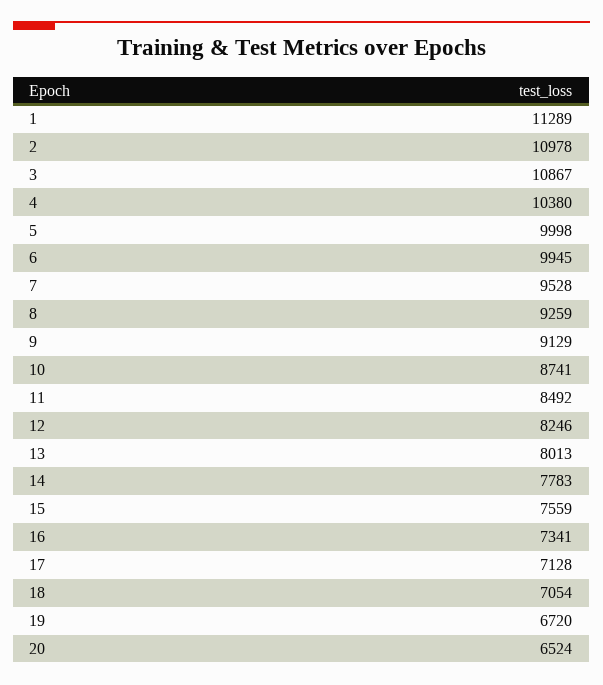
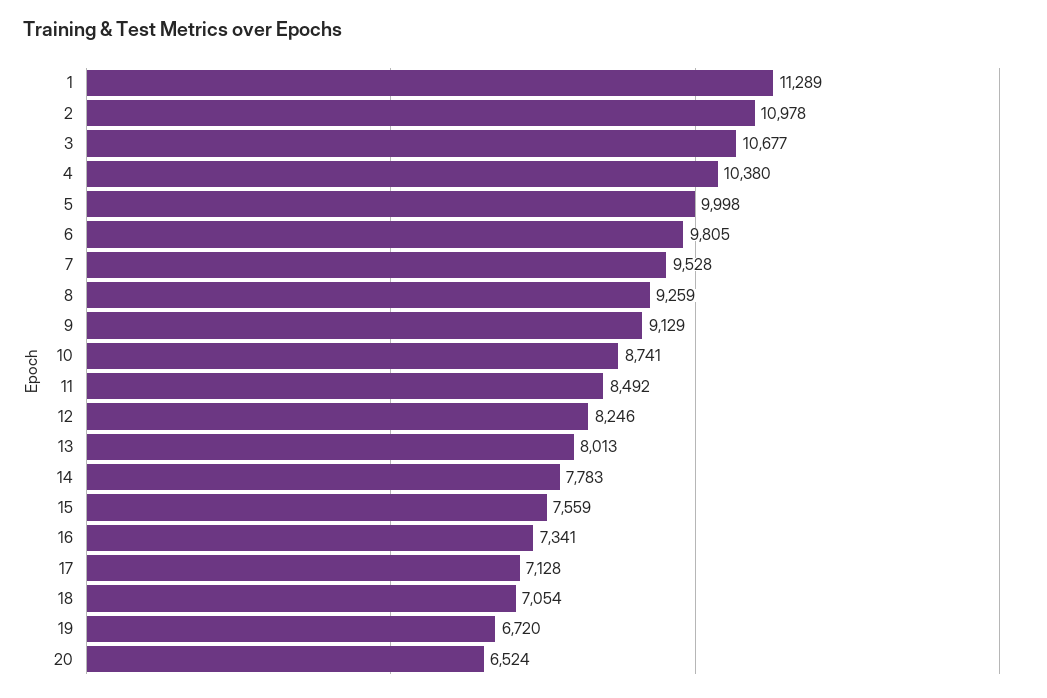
3: 10867 -> 10677
6: 9945 -> 9805

